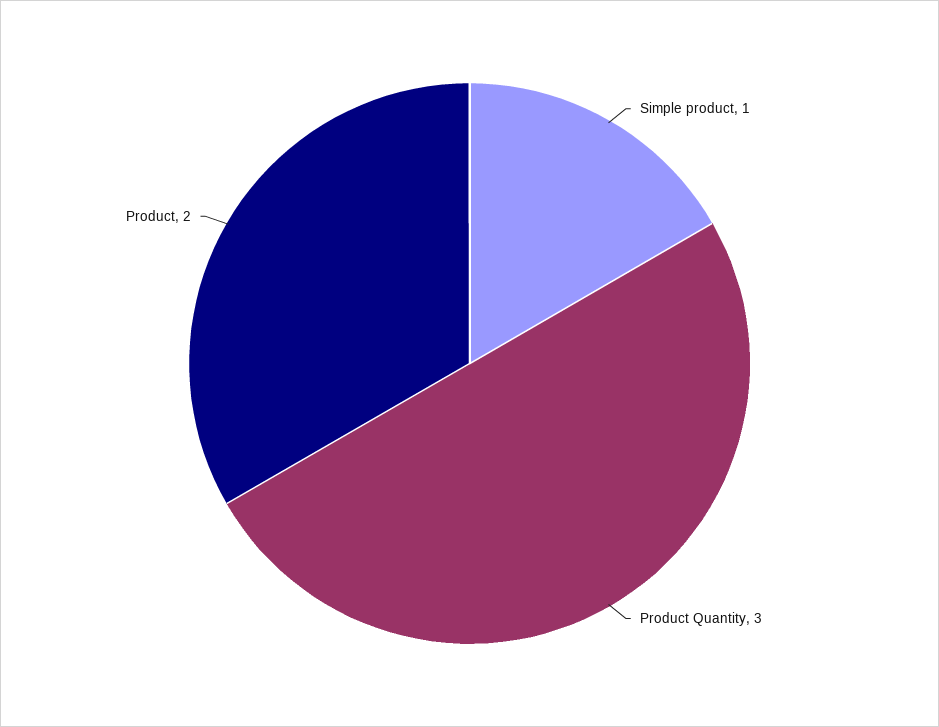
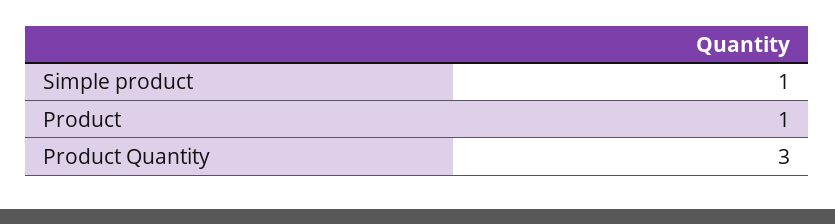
Product: 2 -> 1

